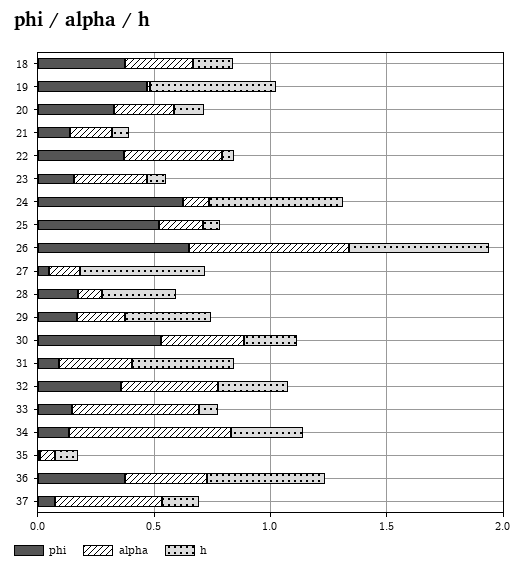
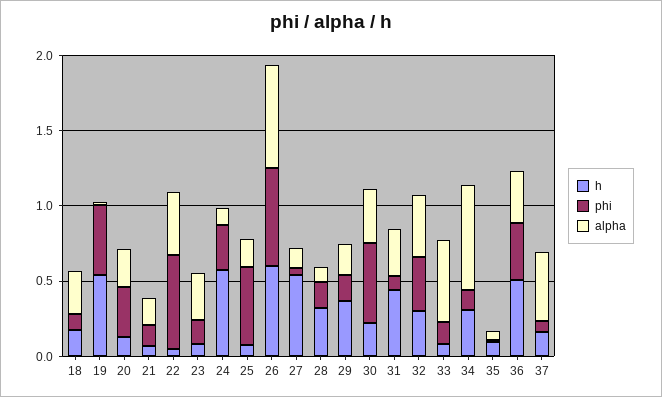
phi, 18: 0.4 -> 0.1
phi, 22: 0.4 -> 0.6
phi, 24: 0.6 -> 0.3

